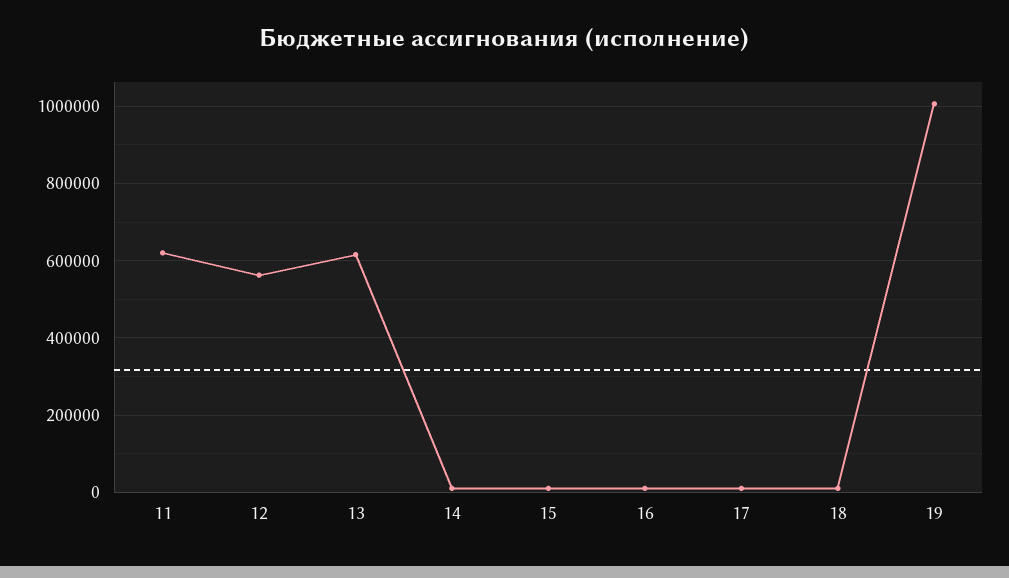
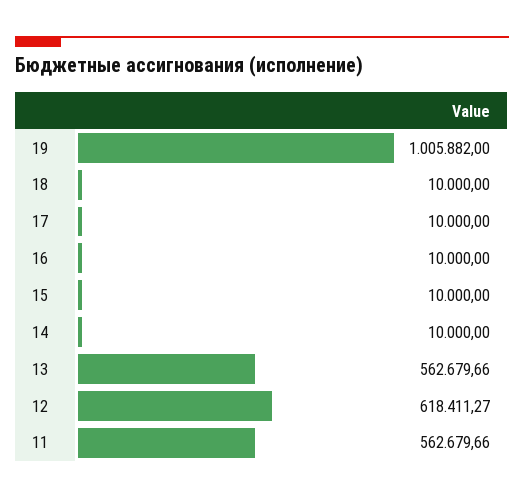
11: 620000 -> 562679.66
12: 560000 -> 618411.27
13: 620000 -> 562679.66

